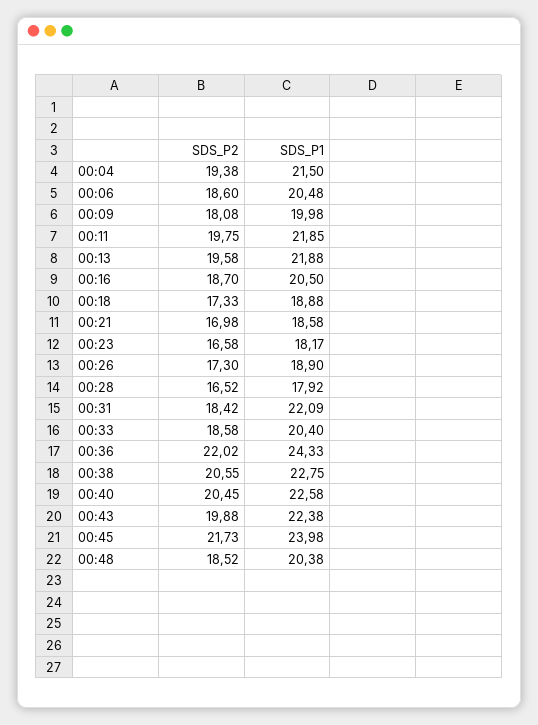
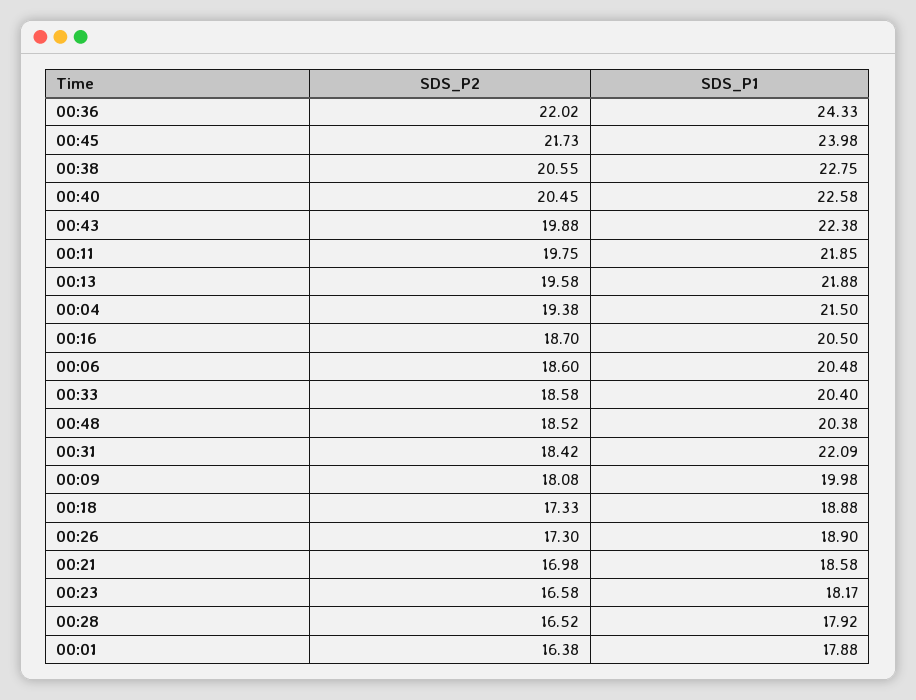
SDS_P2, 00:01: none -> 16.38
SDS_P1, 00:01: none -> 17.88

